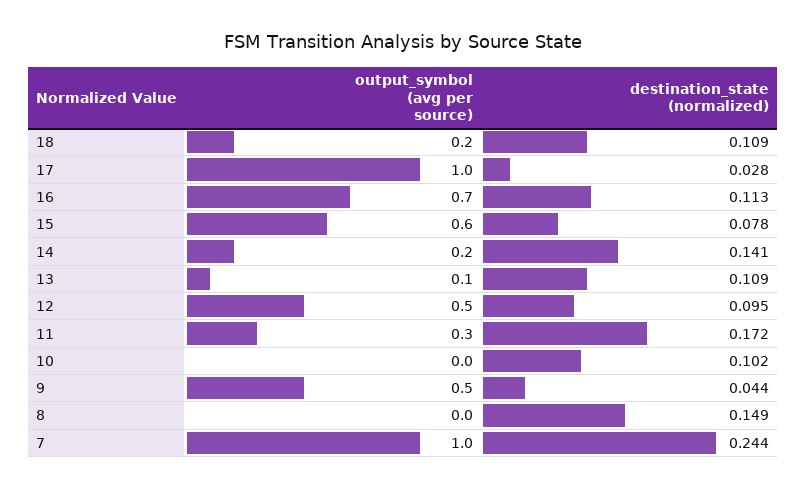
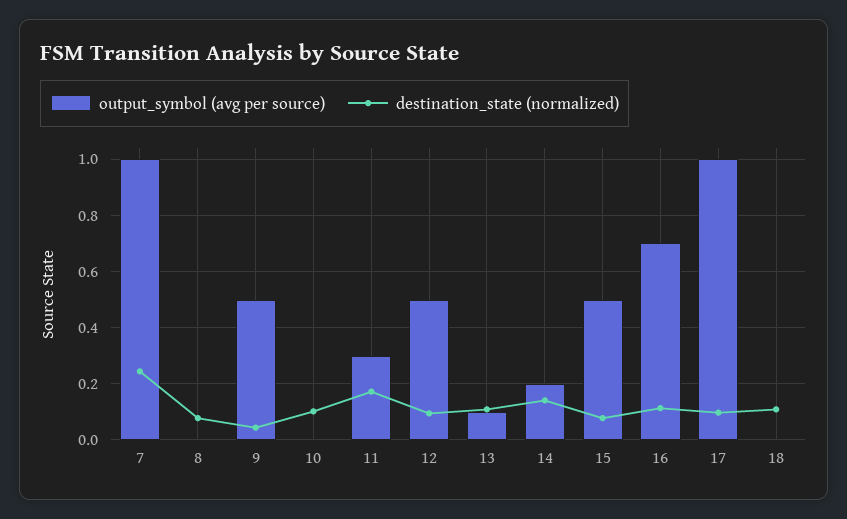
output_symbol (avg per source), 18: 0.2 -> 0
destination_state (normalized), 17: 0.028 -> 0.1
output_symbol (avg per source), 15: 0.6 -> 0.5
destination_state (normalized), 8: 0.149 -> 0.075

